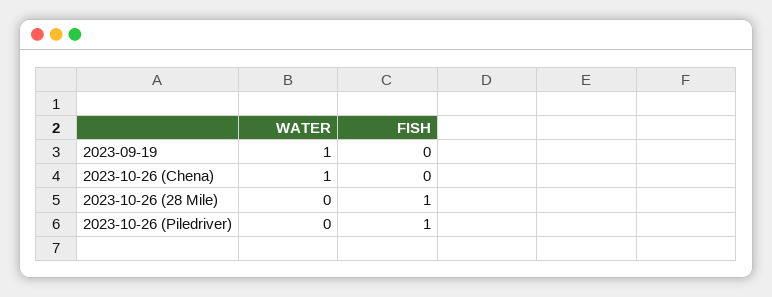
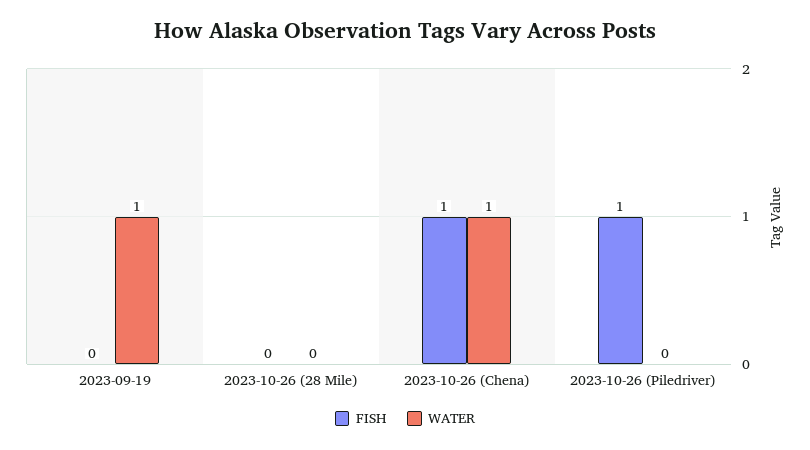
FISH, 2023-10-26 (Chena): 0 -> 1
FISH, 2023-10-26 (28 Mile): 1 -> 0

